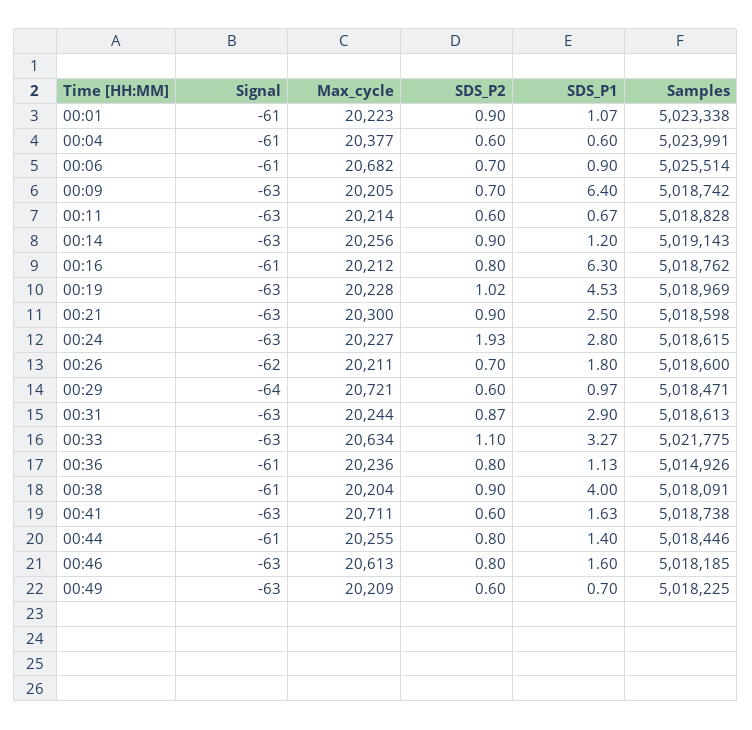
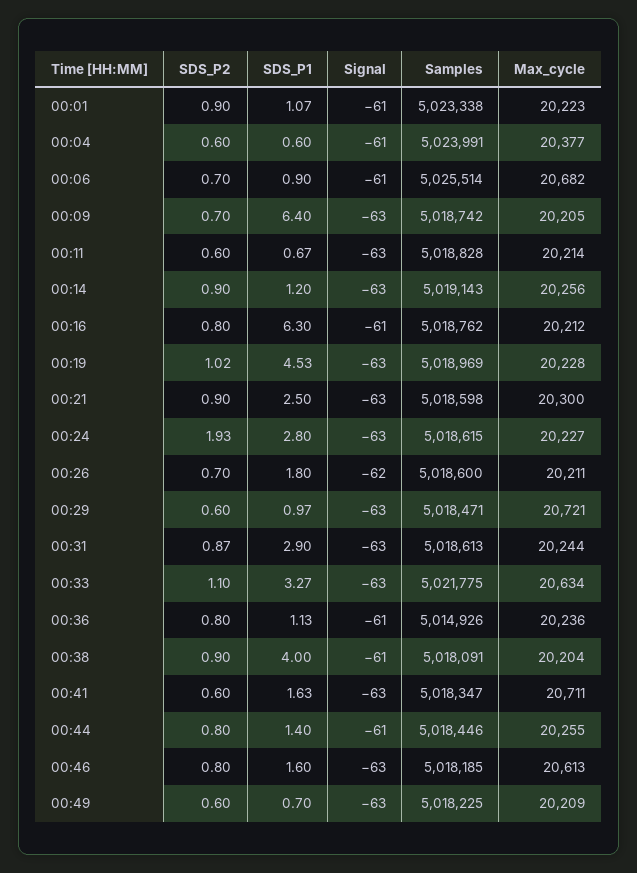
Signal, 00:29: -64 -> -63
Samples, 00:41: 5018738 -> 5018347

